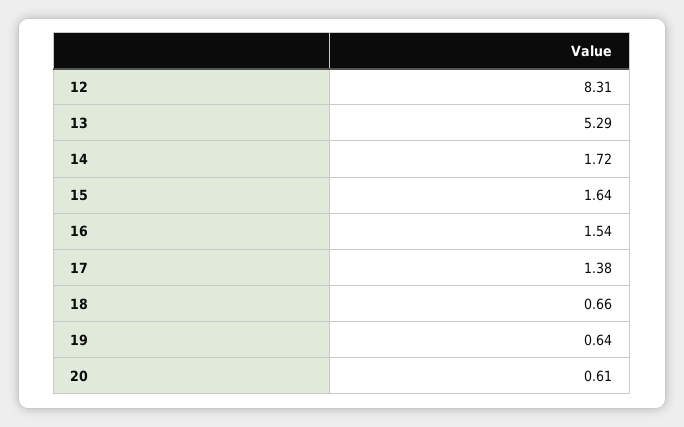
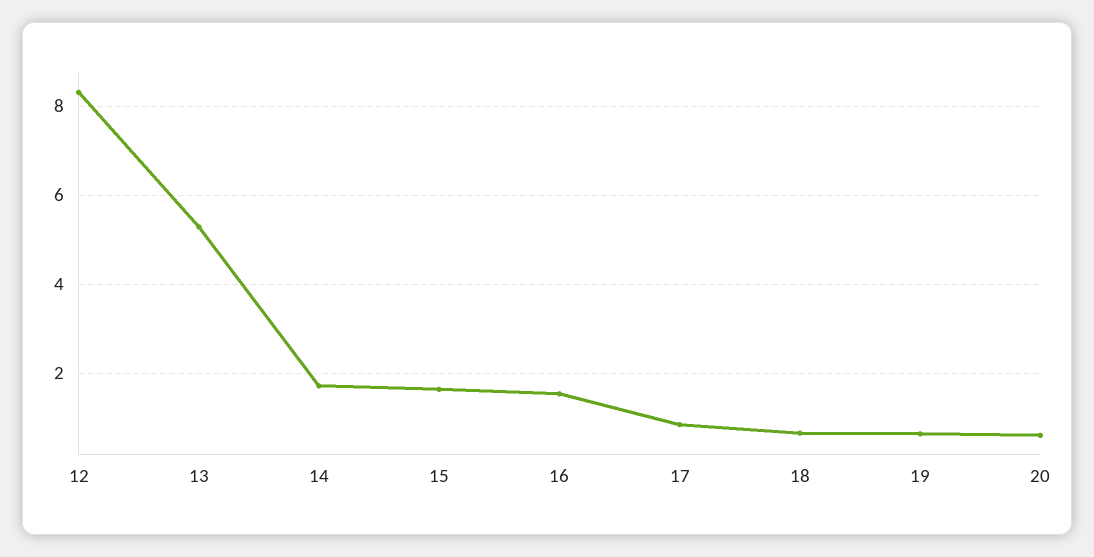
17: 1.38 -> 0.8

